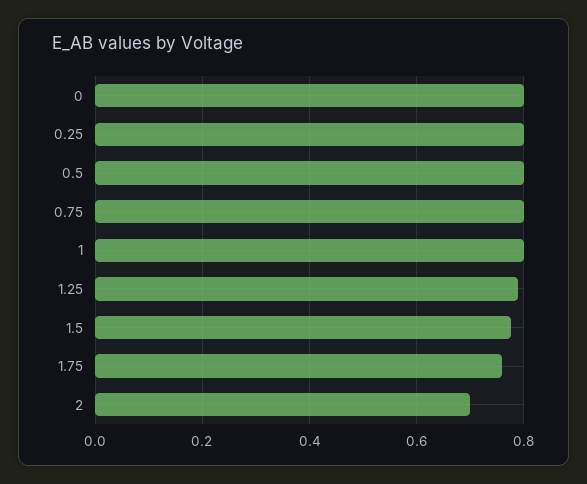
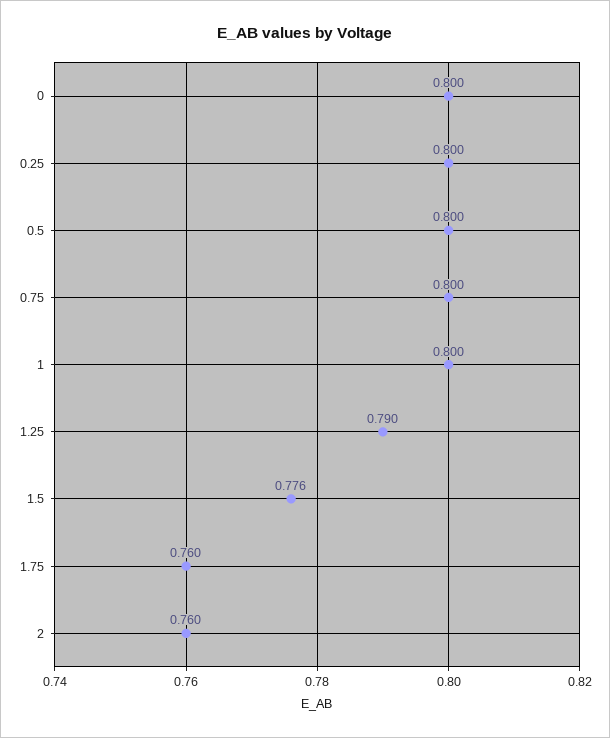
2: 0.7 -> 0.76

